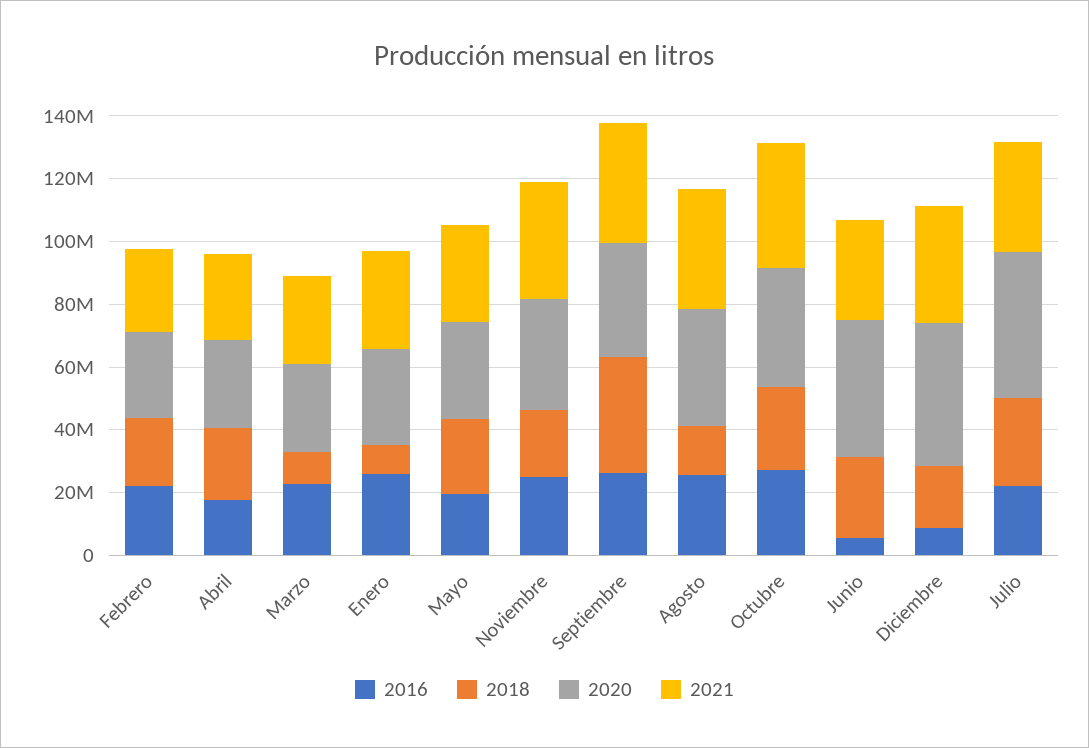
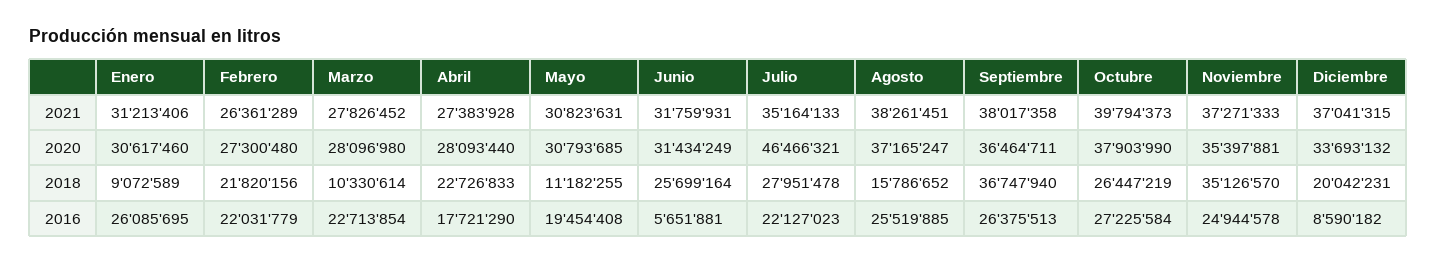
2018, Mayo: 25000000 -> 11182255
2018, Noviembre: 20000000 -> 35126570
2020, Junio: 45000000 -> 31434249
2020, Diciembre: 45000000 -> 33693132

